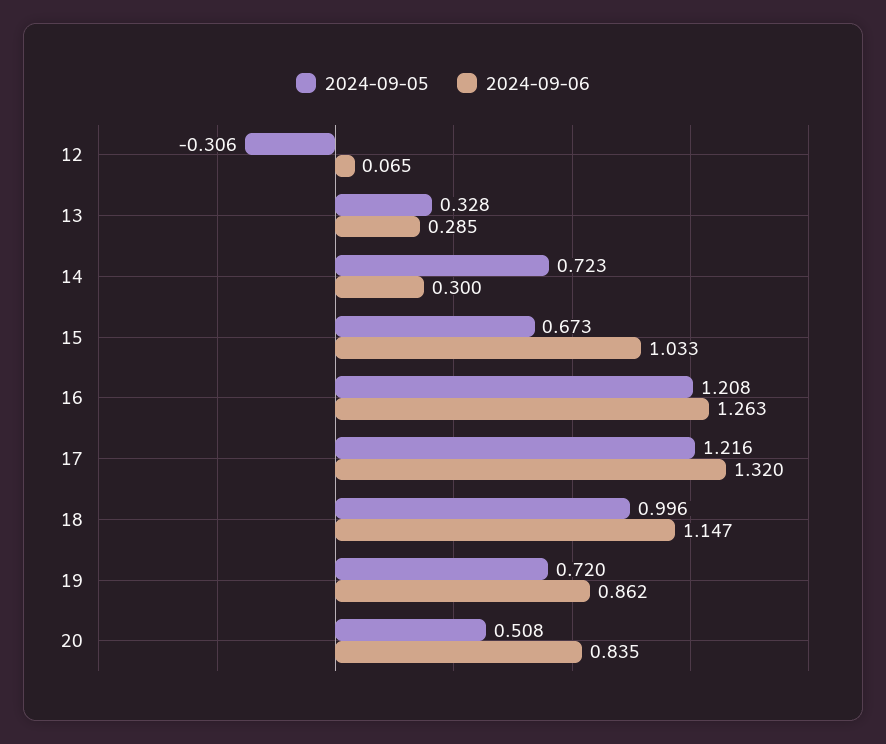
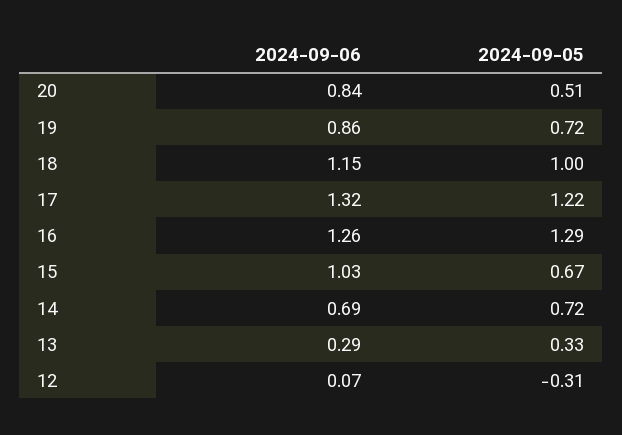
2024-09-06, 14: 0.3 -> 0.69
2024-09-05, 16: 1.208 -> 1.29

